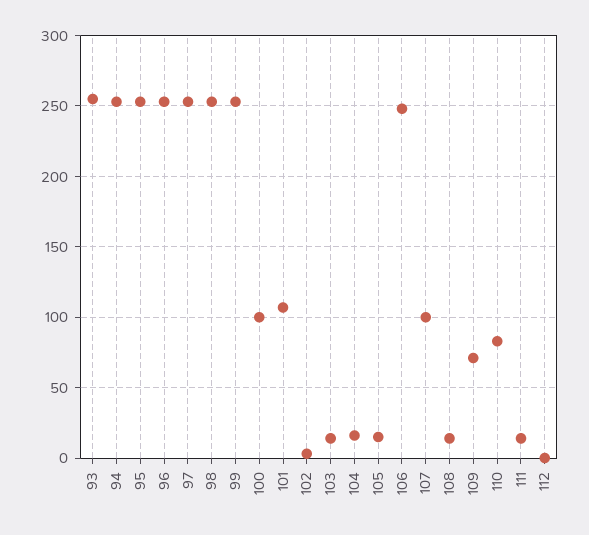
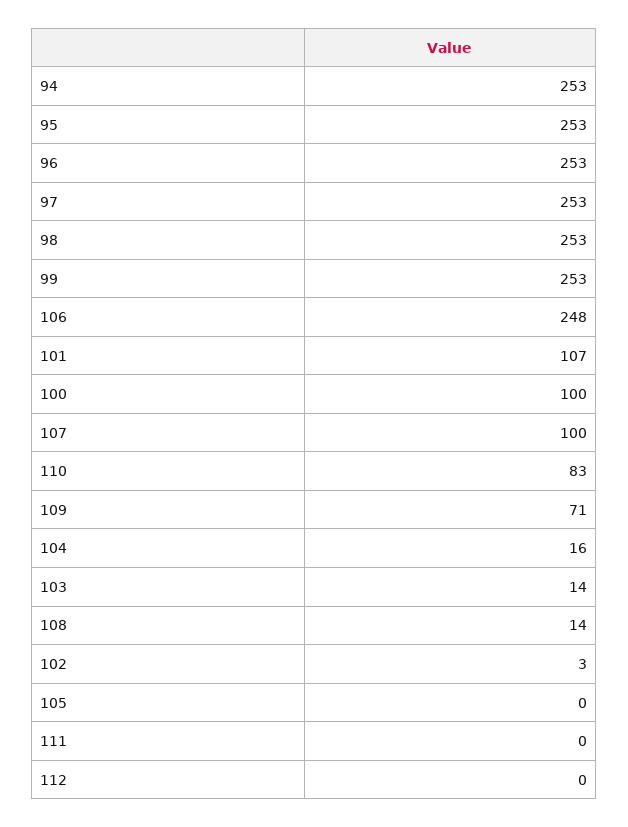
93: 255 -> none
105: 15 -> 0
111: 15 -> 0

